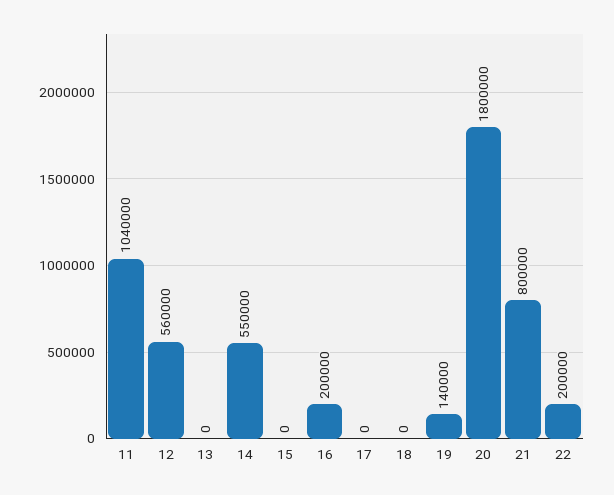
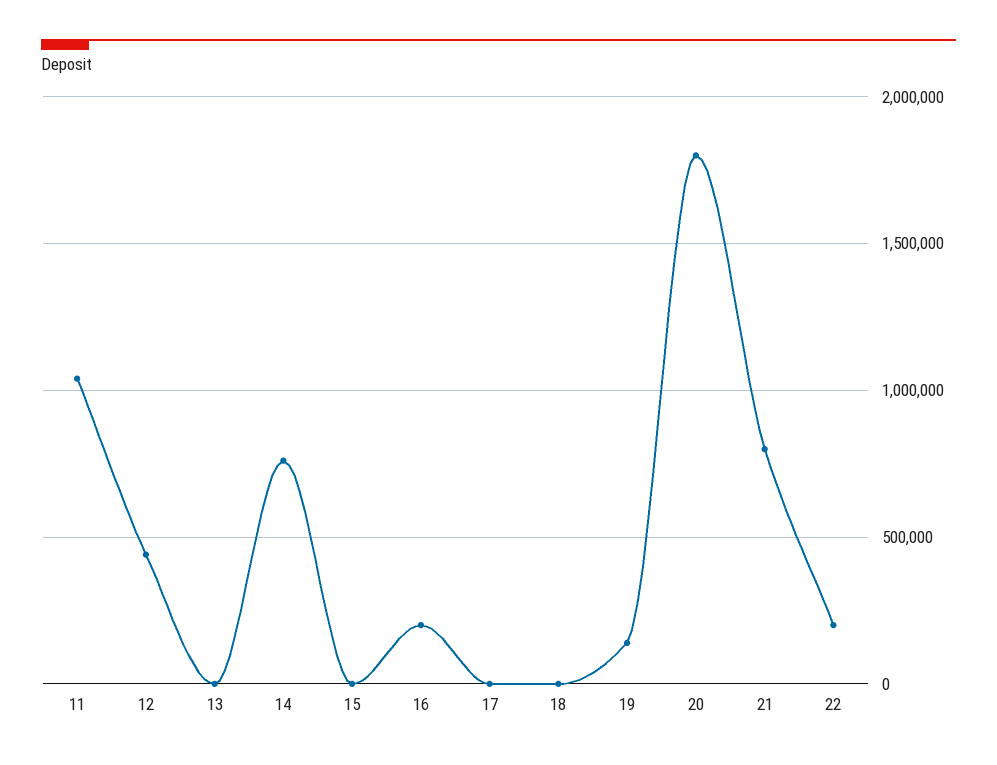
12: 560000 -> 450000
14: 550000 -> 750000

